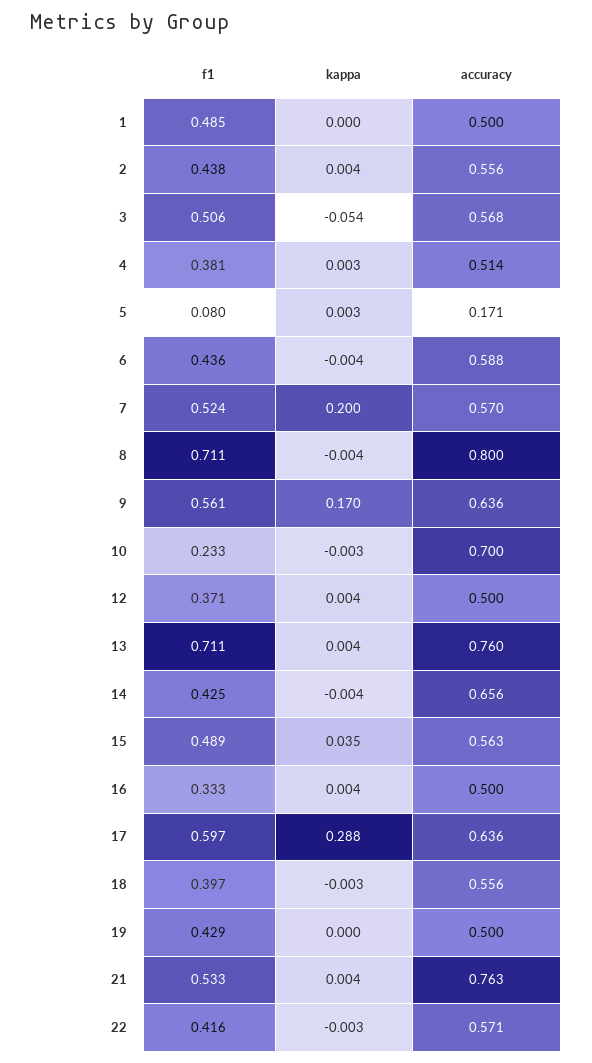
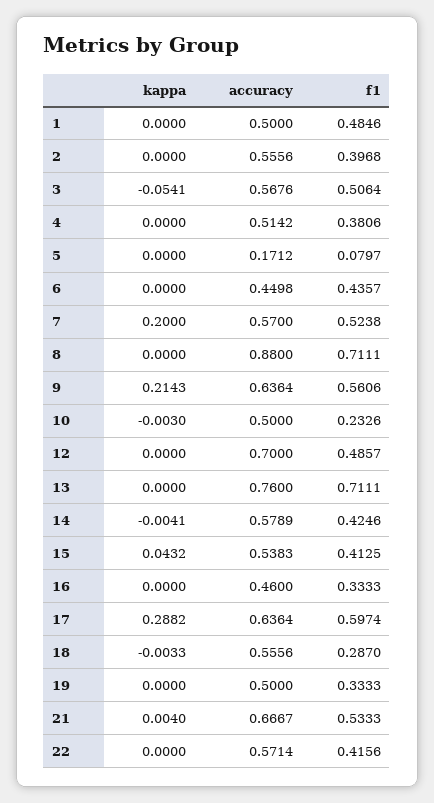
f1, 2: 0.438 -> 0.3968
kappa, 2: 0.004 -> 0
kappa, 4: 0.003 -> 0
kappa, 5: 0.003 -> 0
kappa, 6: -0.004 -> 0
accuracy, 6: 0.588 -> 0.4498
kappa, 8: -0.004 -> 0
accuracy, 8: 0.8 -> 0.88
kappa, 9: 0.17 -> 0.2143
accuracy, 10: 0.7 -> 0.5
f1, 12: 0.371 -> 0.4857
kappa, 12: 0.004 -> 0
accuracy, 12: 0.5 -> 0.7
kappa, 13: 0.004 -> 0
accuracy, 14: 0.656 -> 0.5789
f1, 15: 0.489 -> 0.4125
kappa, 15: 0.035 -> 0.0432
accuracy, 15: 0.563 -> 0.5383
kappa, 16: 0.004 -> 0
accuracy, 16: 0.5 -> 0.46
f1, 18: 0.397 -> 0.287
f1, 19: 0.429 -> 0.3333
accuracy, 21: 0.763 -> 0.6667
kappa, 22: -0.003 -> 0

